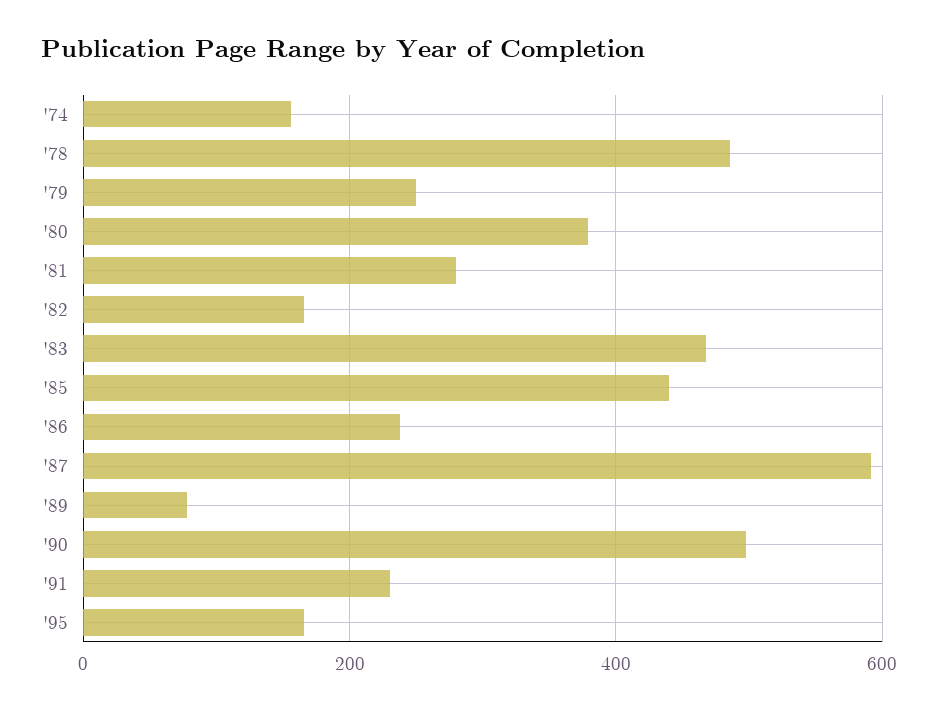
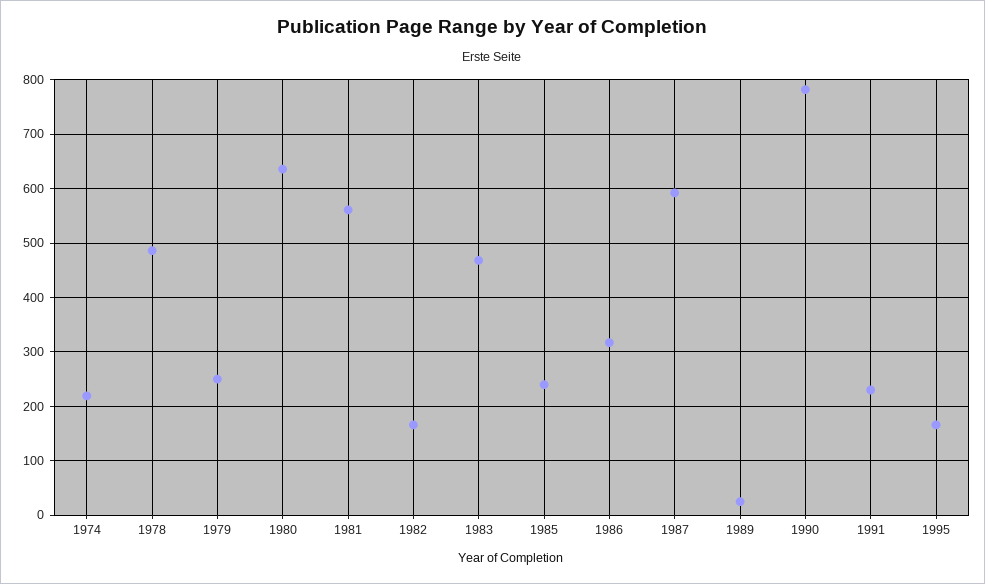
'74: 160 -> 220
'80: 380 -> 640
'81: 280 -> 560
'85: 440 -> 240
'86: 240 -> 320
'89: 80 -> 20
'90: 500 -> 780

